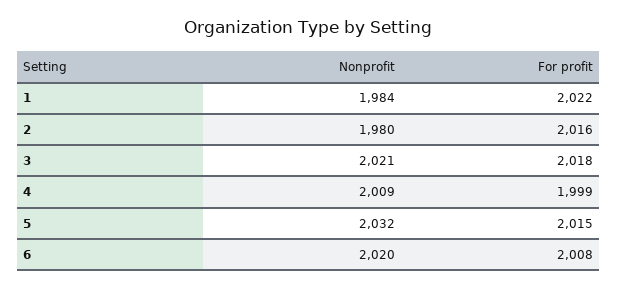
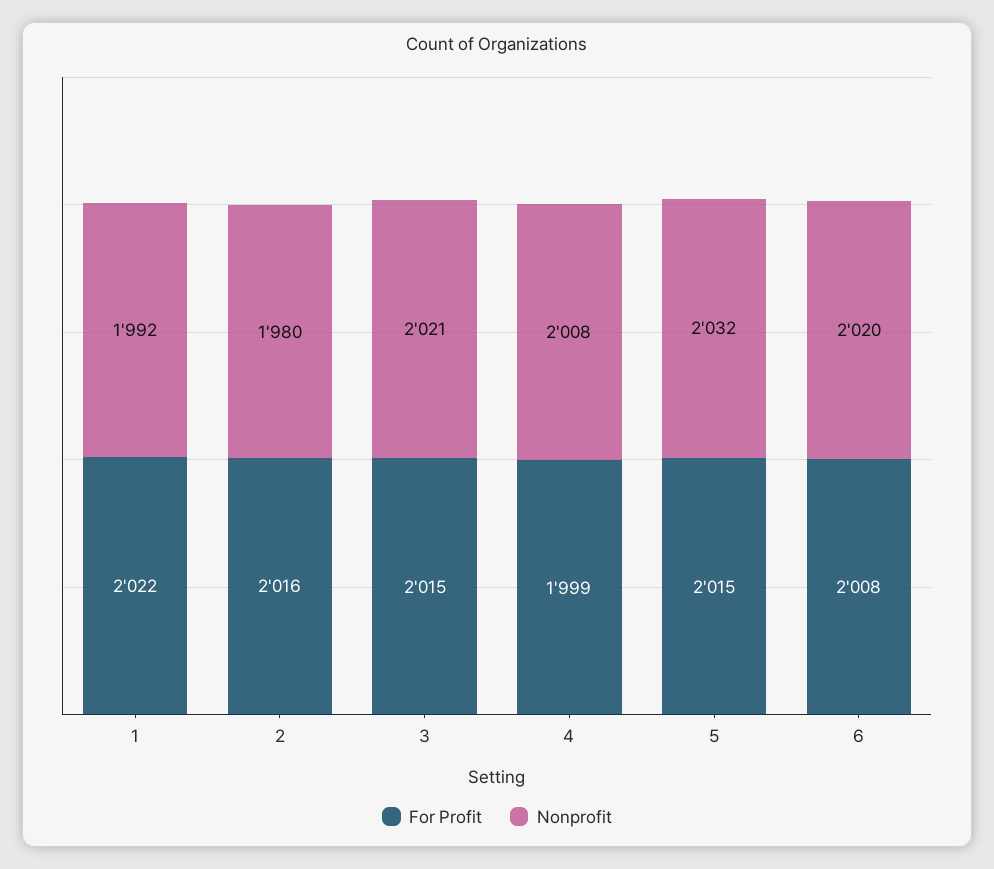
Nonprofit, 1: 1984 -> 1992
For profit, 3: 2018 -> 2015
Nonprofit, 4: 2009 -> 2008

